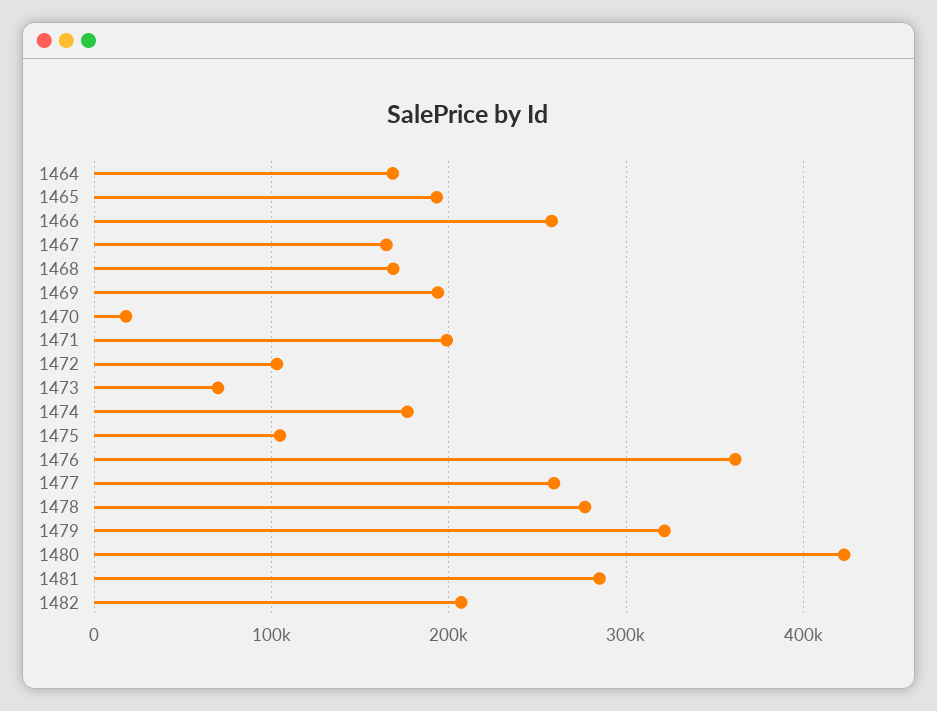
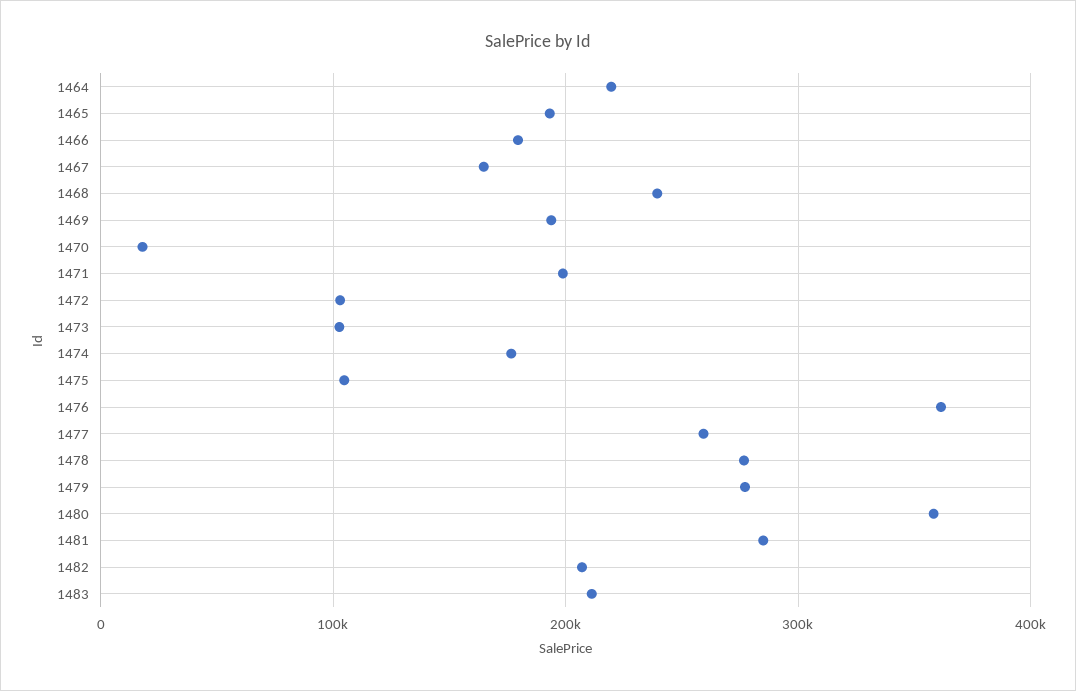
1464: 170000 -> 220000
1466: 260000 -> 180000
1468: 170000 -> 240000
1473: 70000 -> 100000
1479: 320000 -> 280000
1480: 420000 -> 360000
1483: none -> 210000

